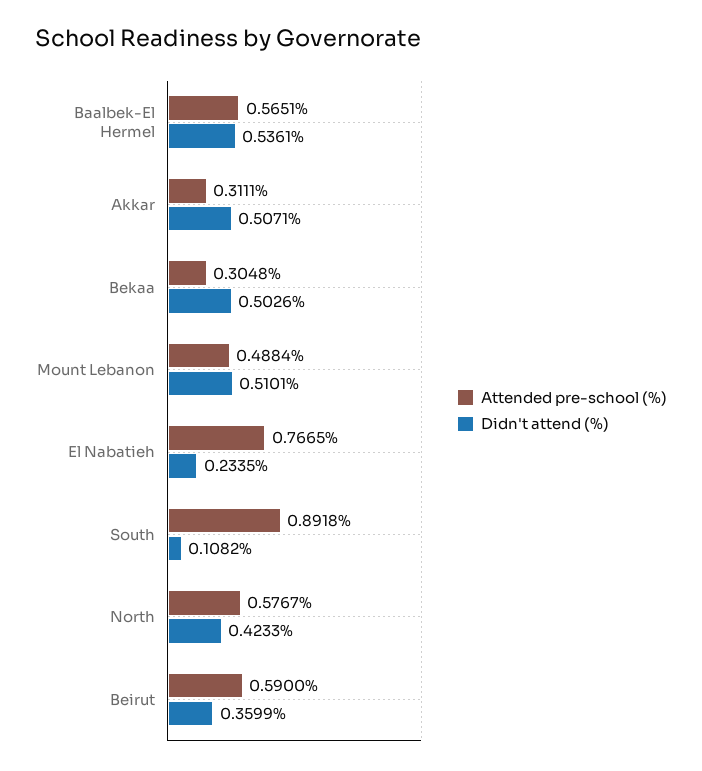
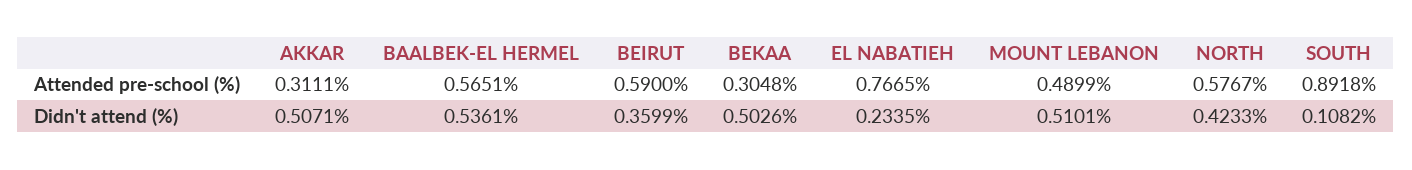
Attended pre-school (%), Mount Lebanon: 0.4884 -> 0.4899

